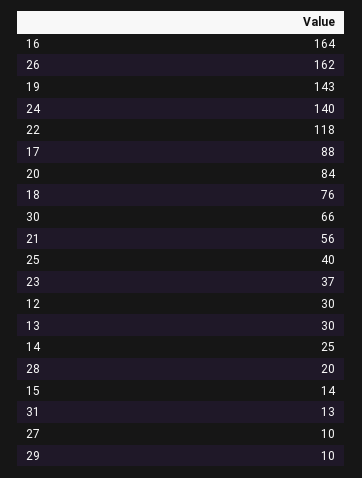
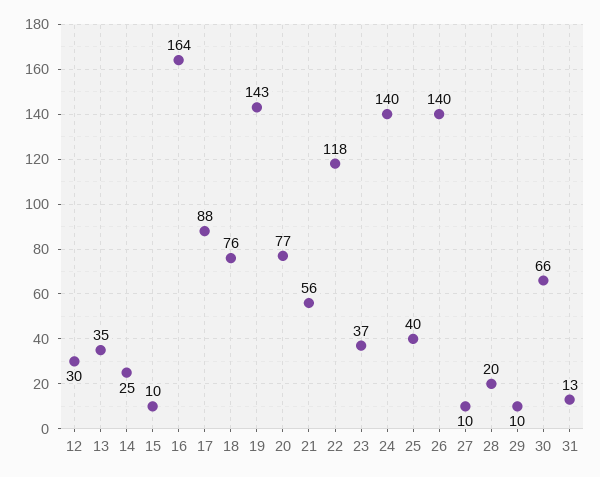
26: 162 -> 140
20: 84 -> 77
13: 30 -> 35
15: 14 -> 10

